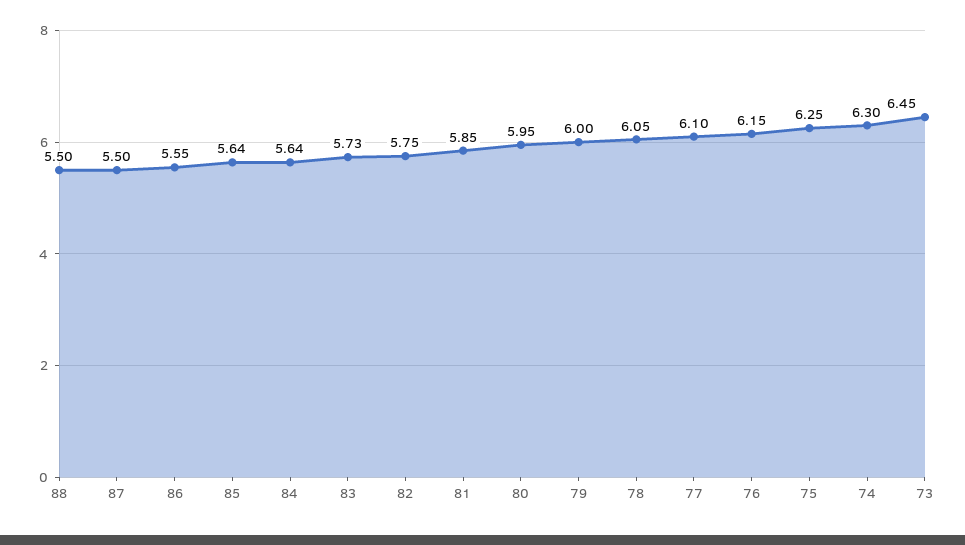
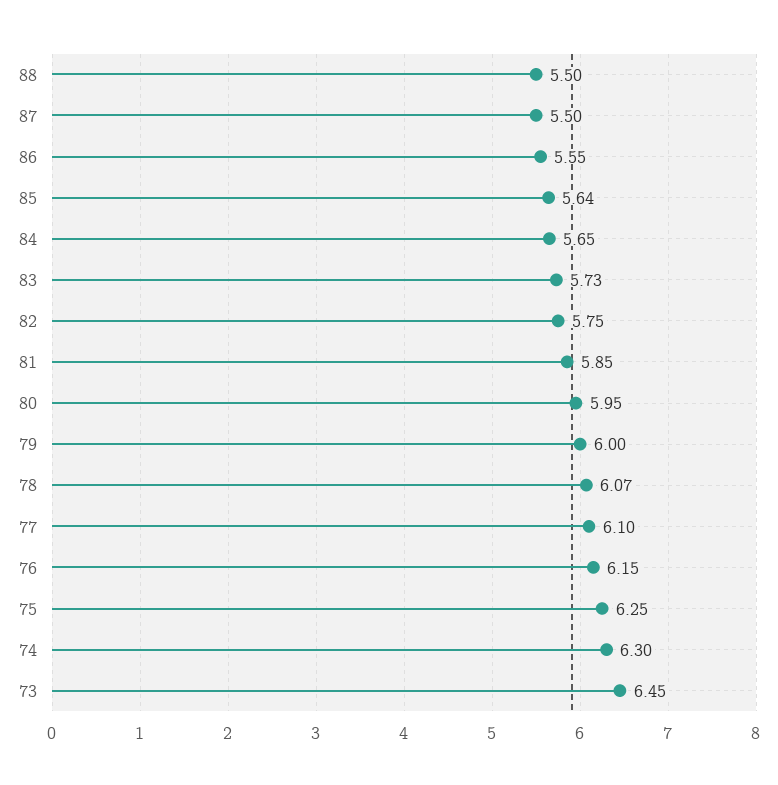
84: 5.64 -> 5.65
78: 6.05 -> 6.07

